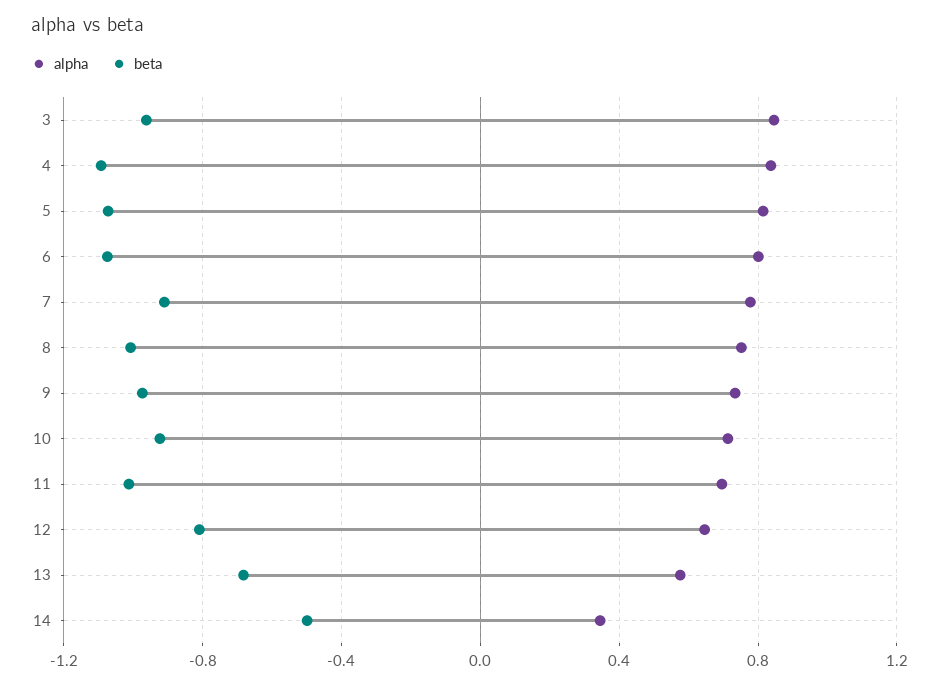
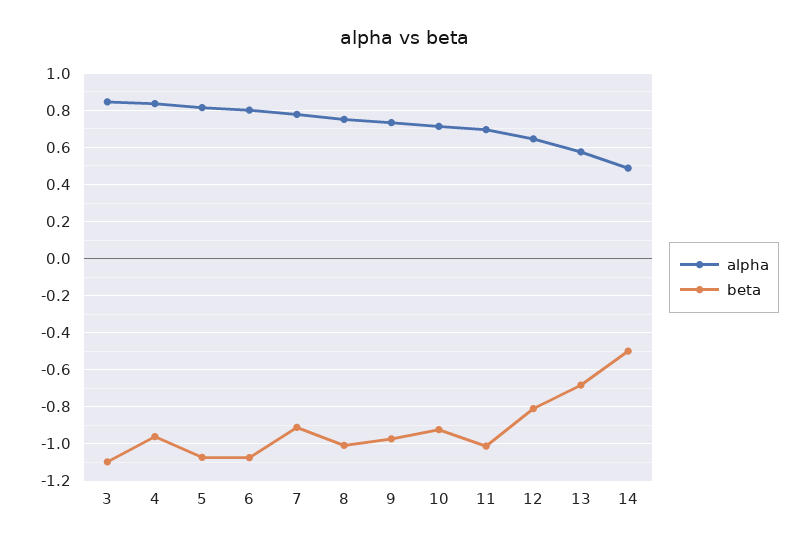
beta, 3: -0.95 -> -1.1
beta, 4: -1.1 -> -0.95
alpha, 14: 0.35 -> 0.5

